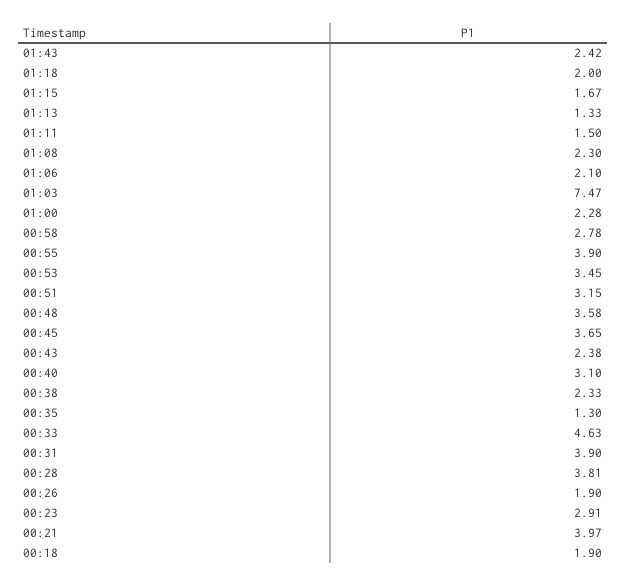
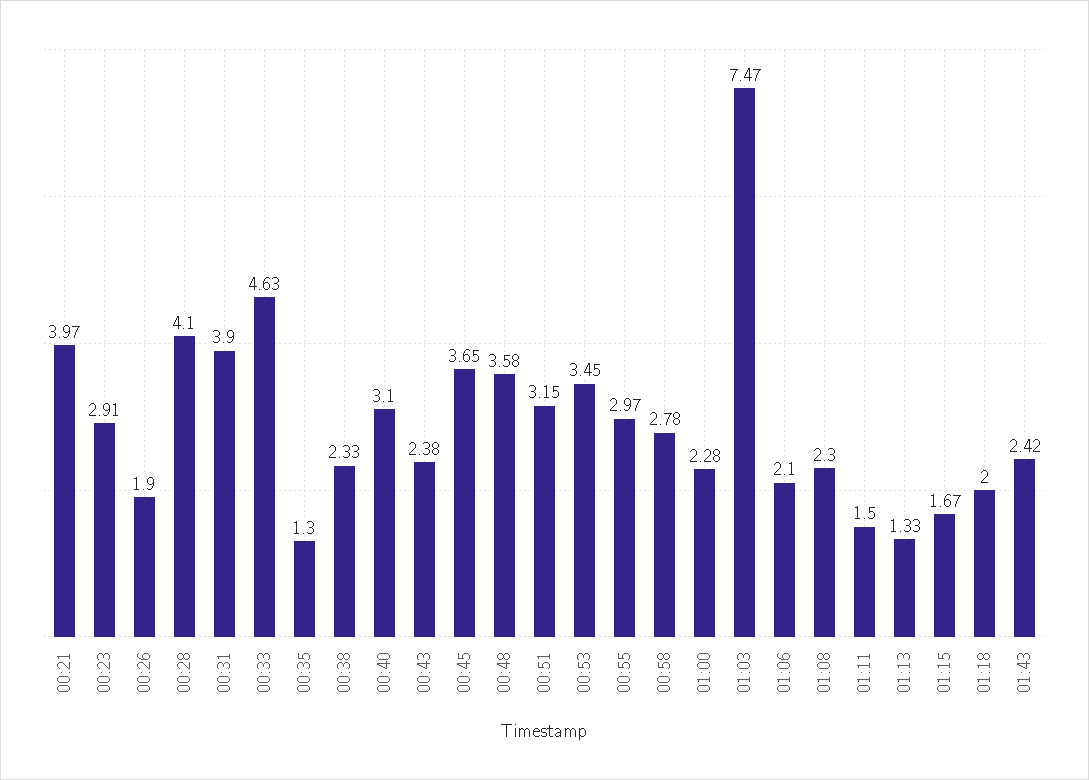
00:55: 3.9 -> 2.97
00:28: 3.81 -> 4.1
00:18: 1.9 -> none

